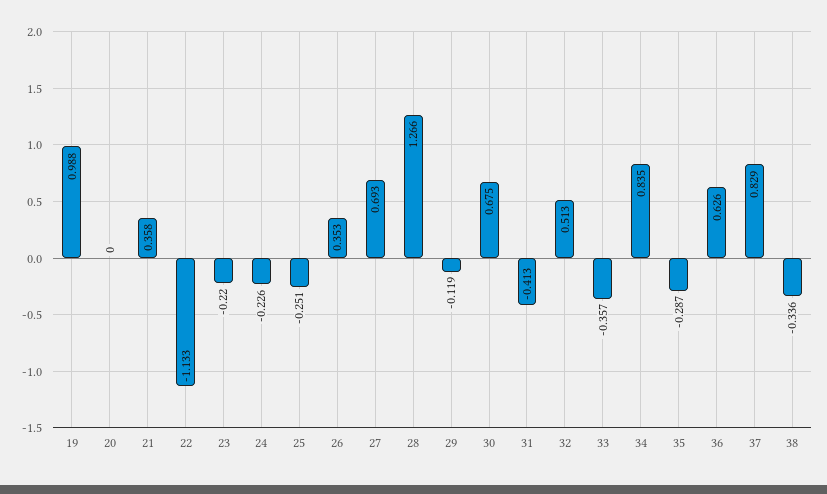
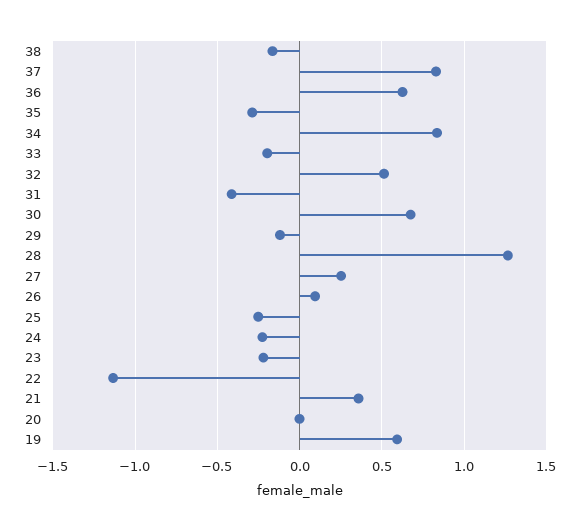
19: 0.988 -> 0.6
26: 0.353 -> 0.1
27: 0.693 -> 0.25
33: -0.357 -> -0.2
38: -0.336 -> -0.15

